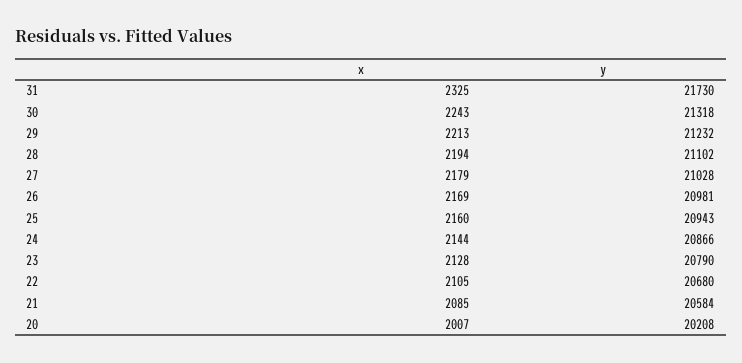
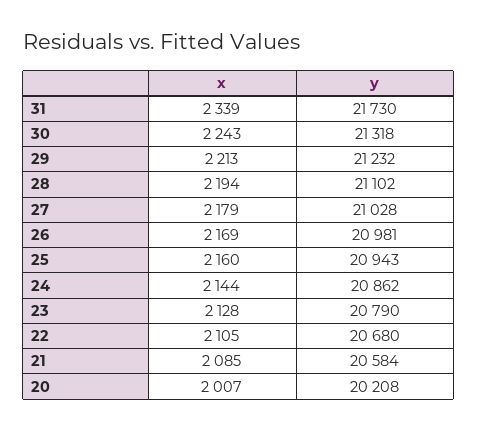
x, 31: 2325 -> 2339
y, 24: 20866 -> 20862

